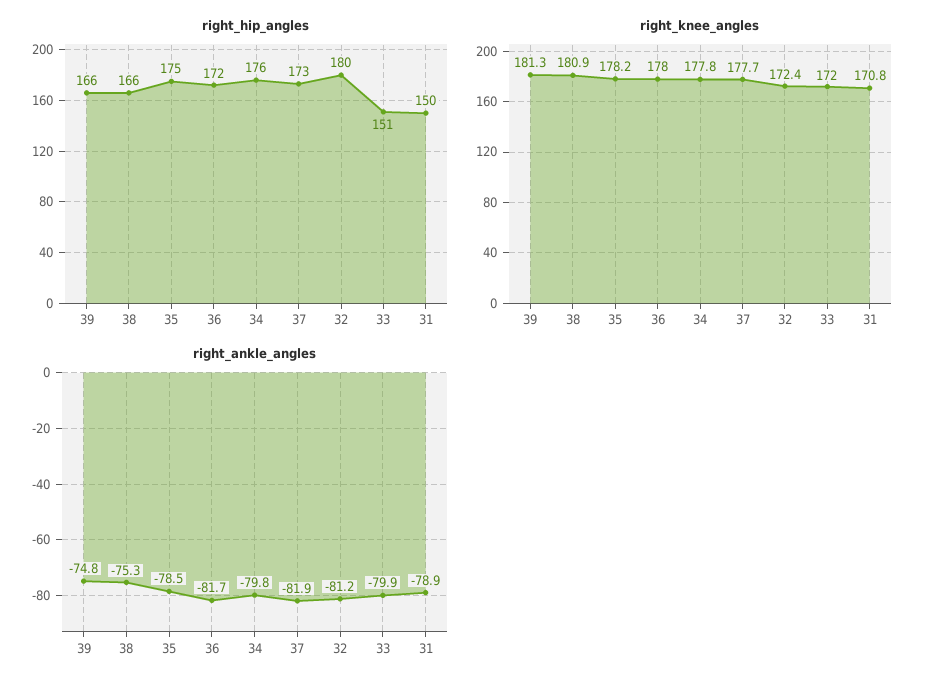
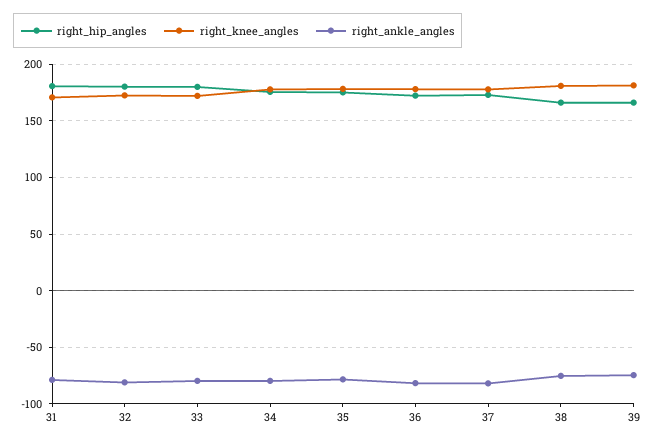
right_hip_angles, 33: 151 -> 180
right_hip_angles, 31: 150 -> 180

